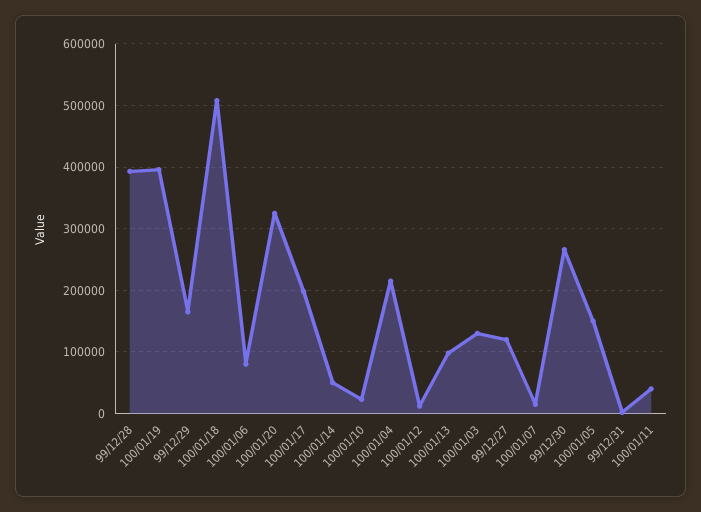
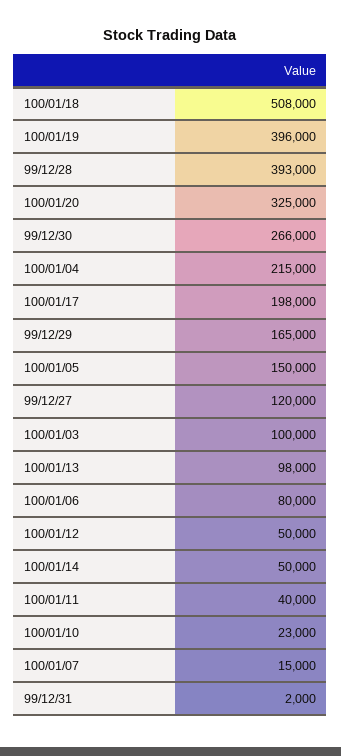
100/01/12: 10000 -> 50000
100/01/03: 130000 -> 100000

